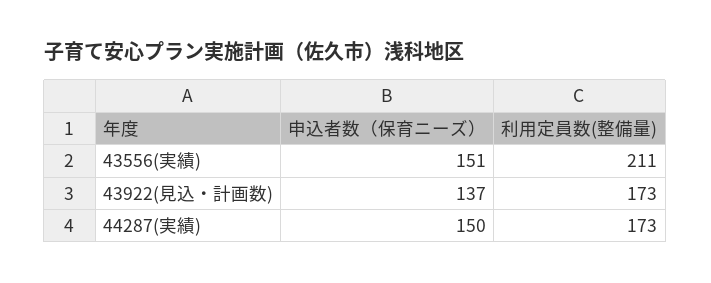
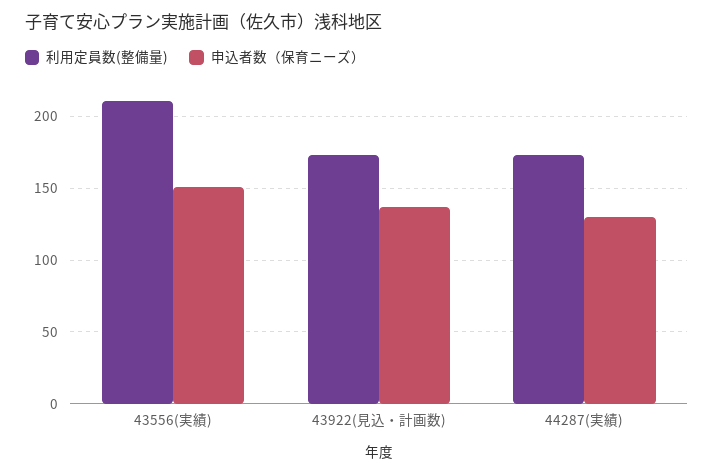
申込者数（保育ニーズ）, 44287(実績): 150 -> 130

